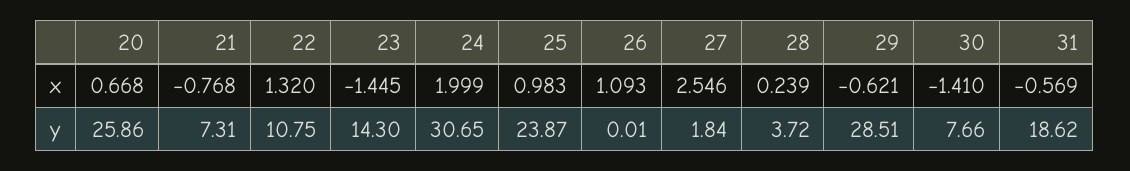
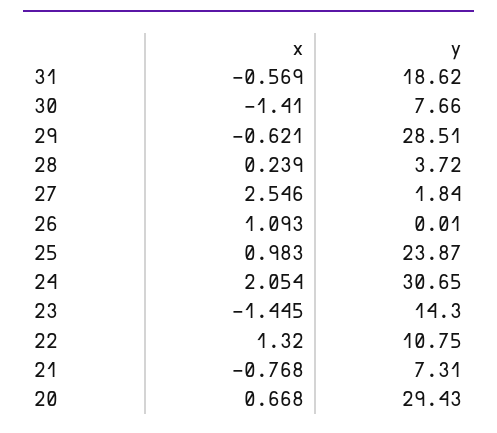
24, x: 1.999 -> 2.054
20, y: 25.86 -> 29.43

